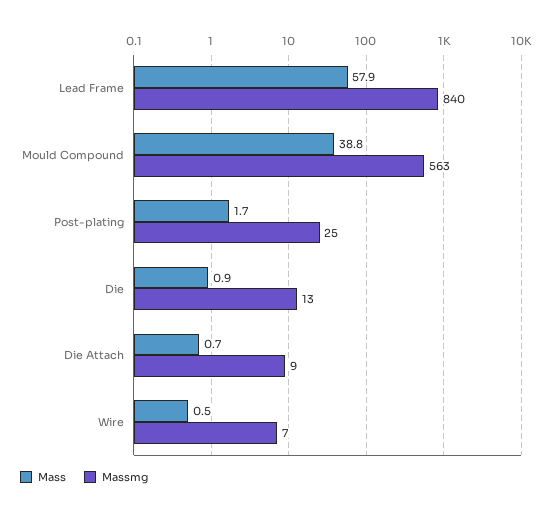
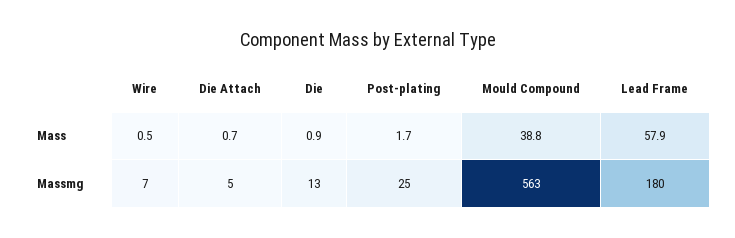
Massmg, Lead Frame: 840 -> 180
Massmg, Die Attach: 9 -> 5

